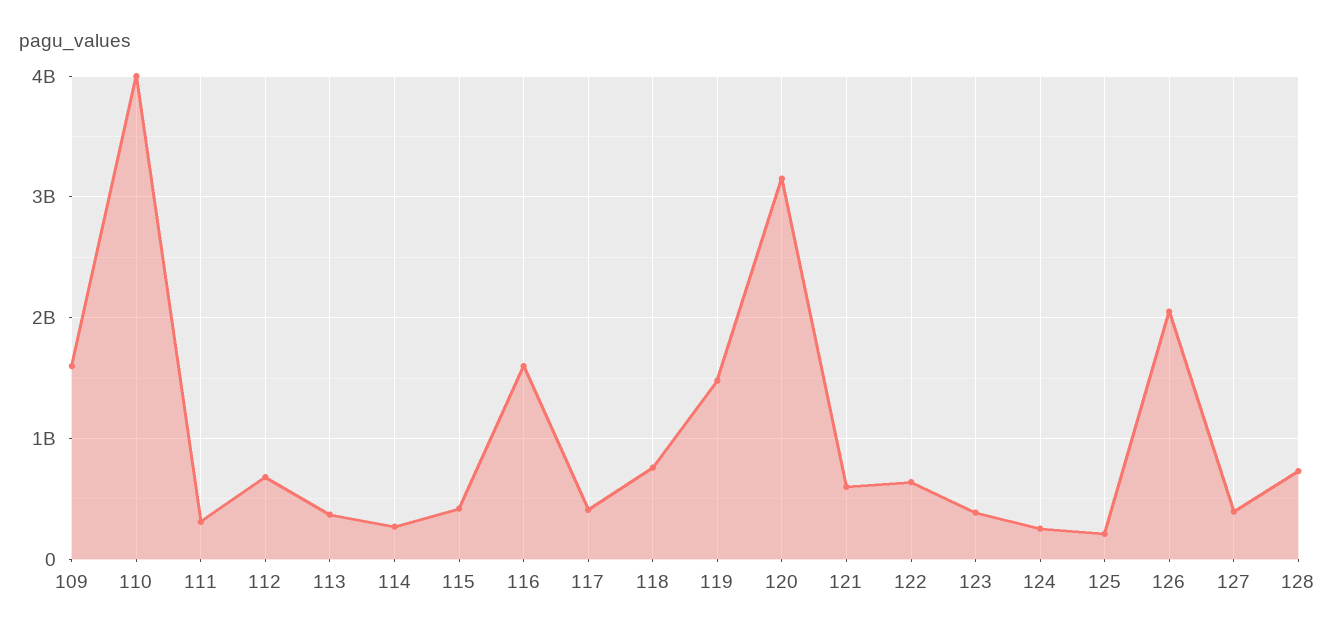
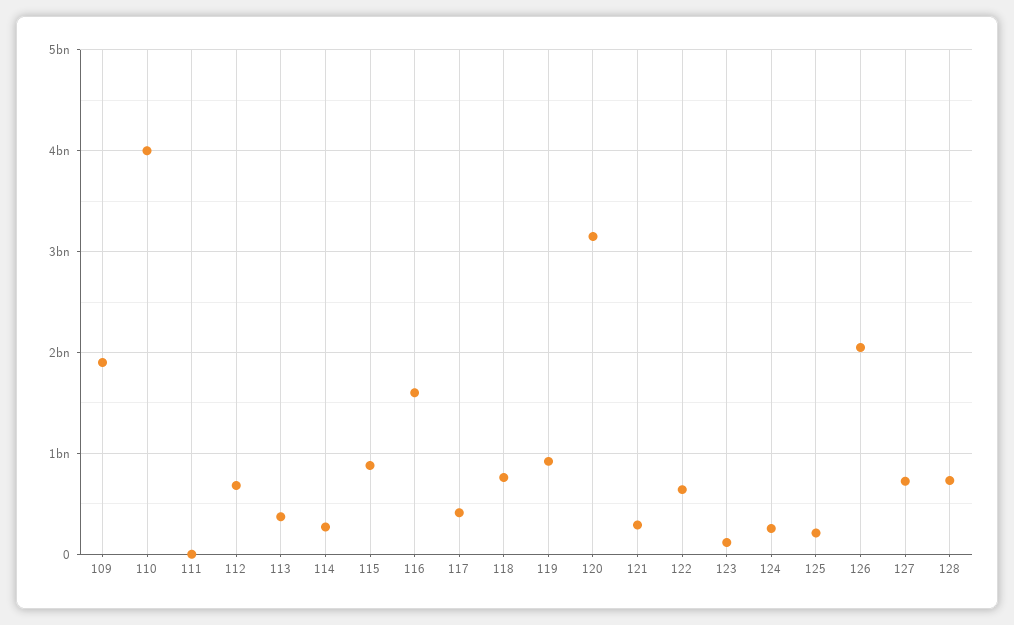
109: 1600000000 -> 1900000000
111: 300000000 -> 0
115: 400000000 -> 900000000
119: 1500000000 -> 900000000
121: 600000000 -> 300000000
123: 400000000 -> 100000000
127: 400000000 -> 700000000

